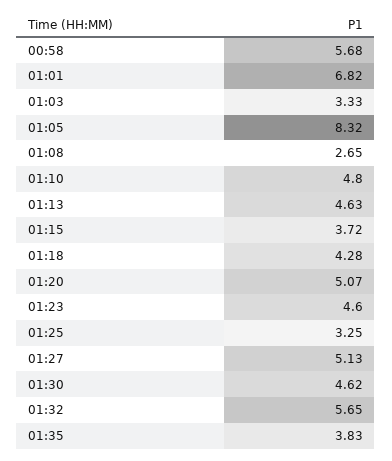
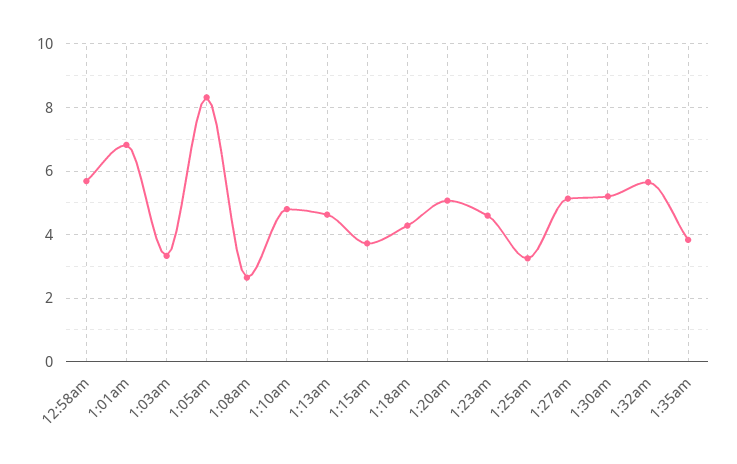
01:30: 4.62 -> 5.2

